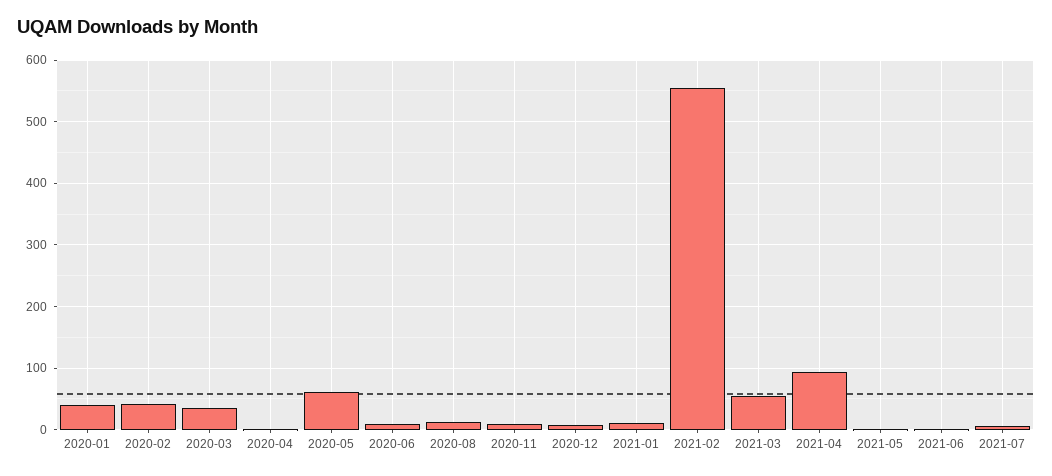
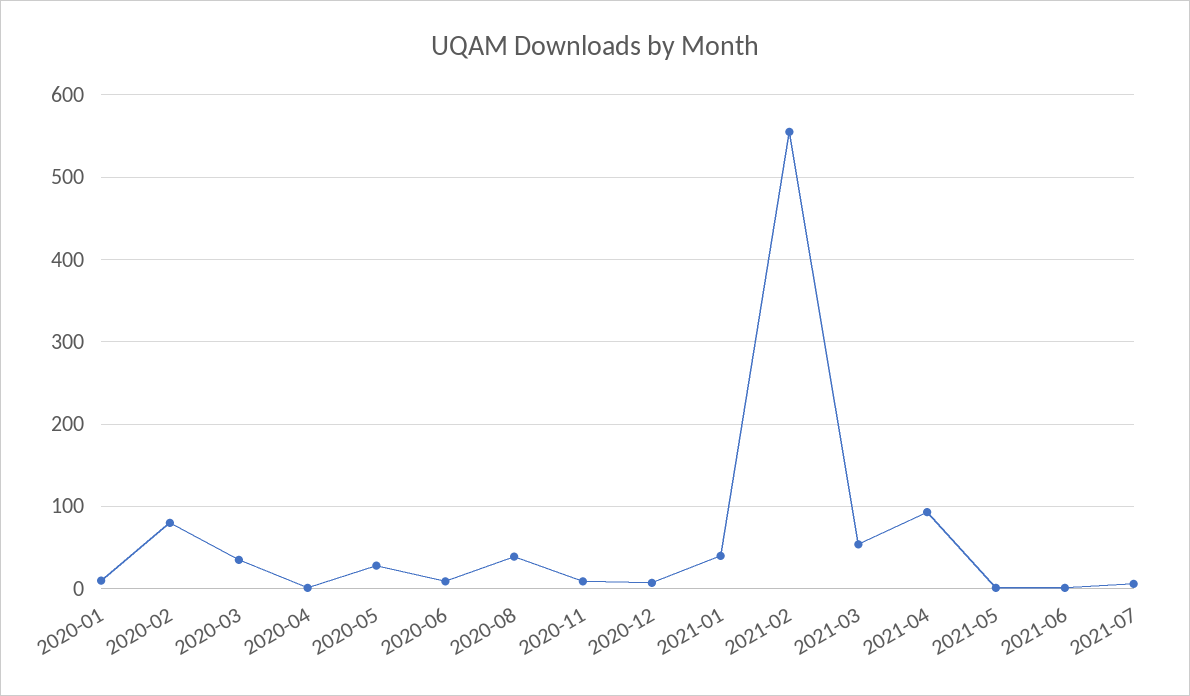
2020-01: 40 -> 10
2020-02: 40 -> 80
2020-05: 60 -> 30
2020-08: 10 -> 40
2021-01: 10 -> 40

